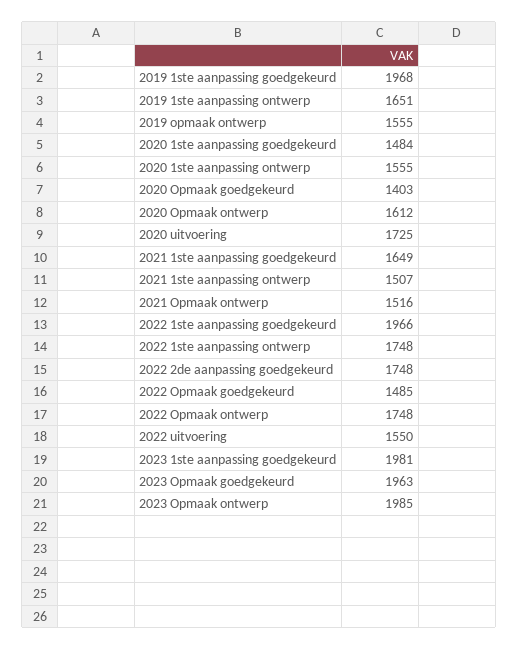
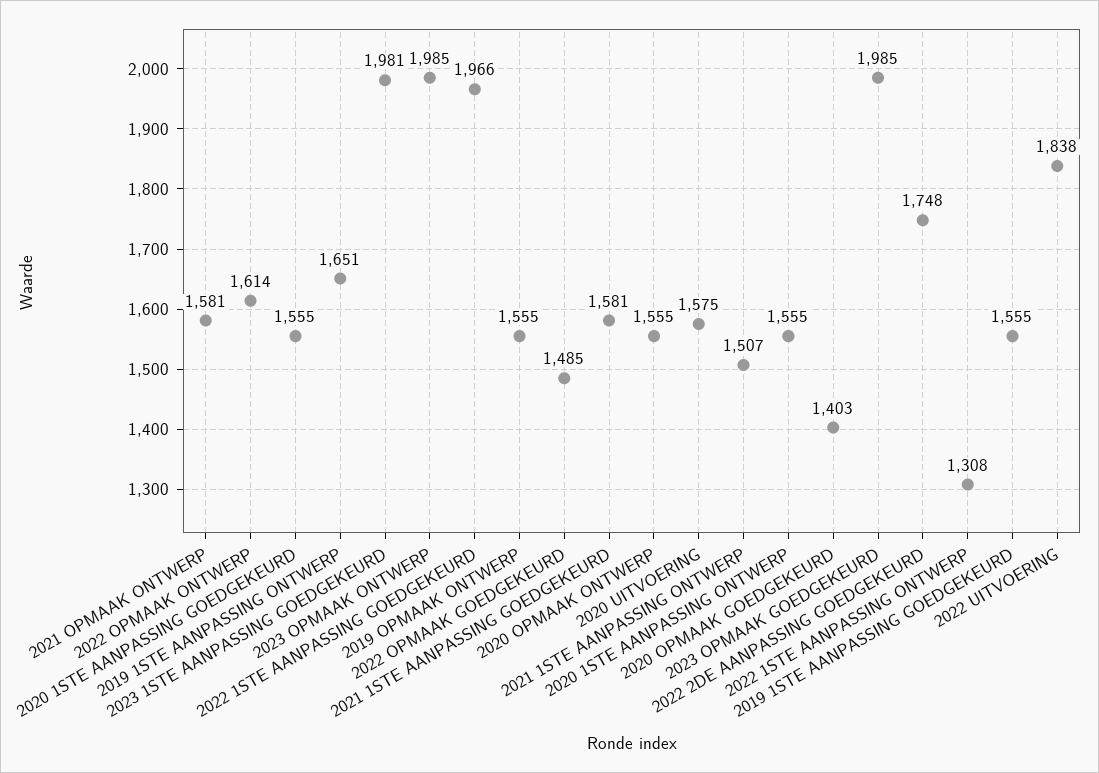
2019 1ste aanpassing goedgekeurd: 1968 -> 1555
2020 1ste aanpassing goedgekeurd: 1484 -> 1555
2020 Opmaak ontwerp: 1612 -> 1555
2020 uitvoering: 1725 -> 1575
2021 1ste aanpassing goedgekeurd: 1649 -> 1581
2021 Opmaak ontwerp: 1516 -> 1581
2022 1ste aanpassing ontwerp: 1748 -> 1308
2022 Opmaak ontwerp: 1748 -> 1614
2022 uitvoering: 1550 -> 1838
2023 Opmaak goedgekeurd: 1963 -> 1985

